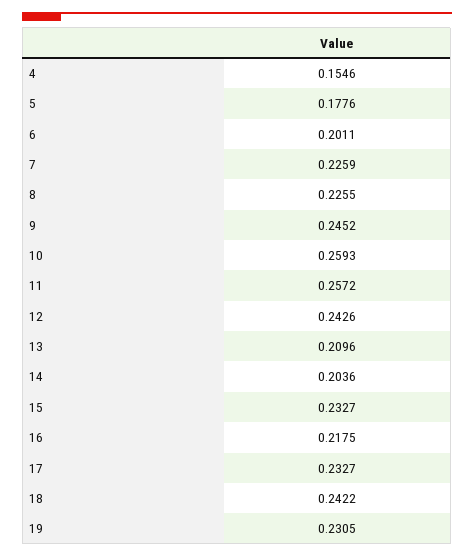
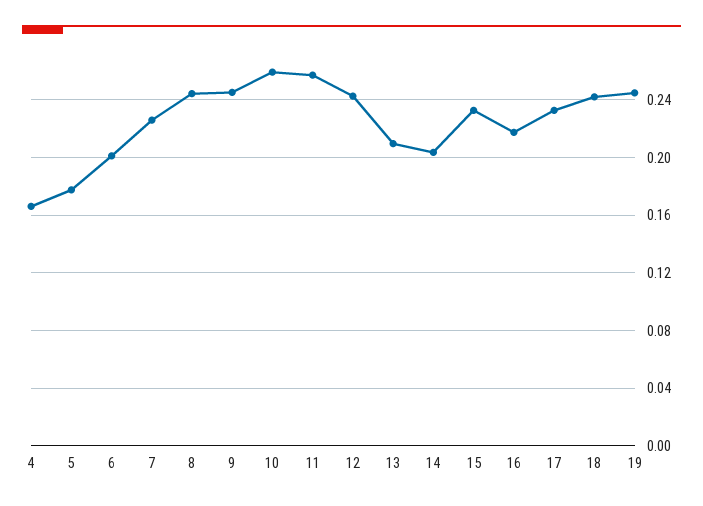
4: 0.1546 -> 0.165
8: 0.2255 -> 0.245
19: 0.2305 -> 0.245

